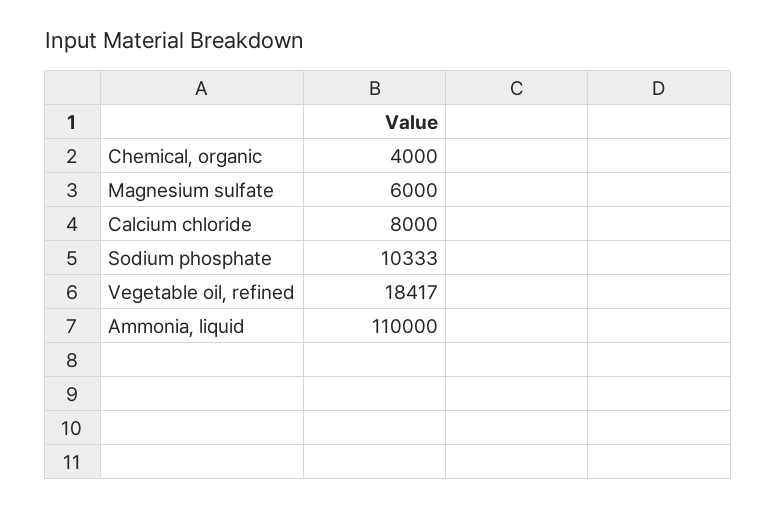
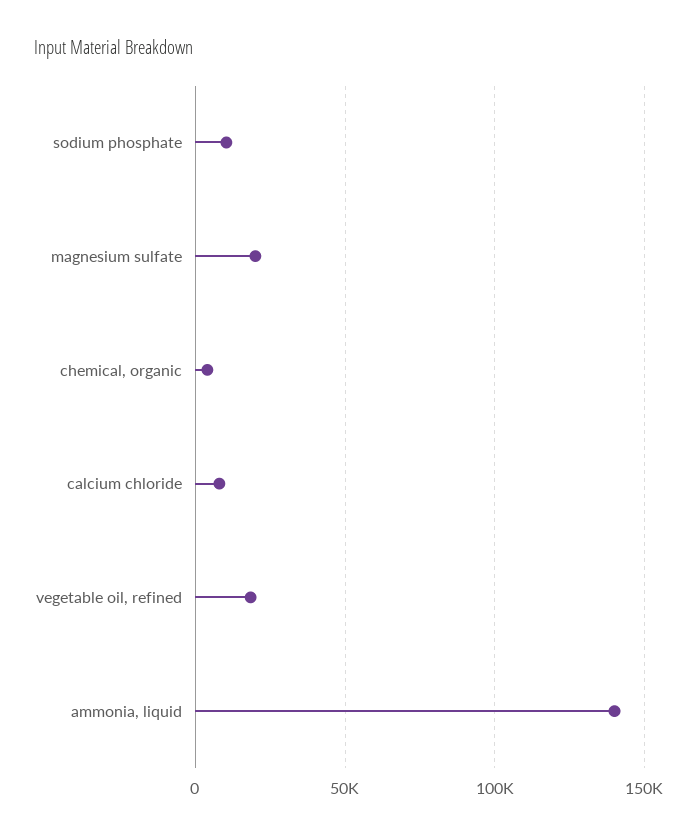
Magnesium sulfate: 6000 -> 20000
Ammonia, liquid: 110000 -> 140000

